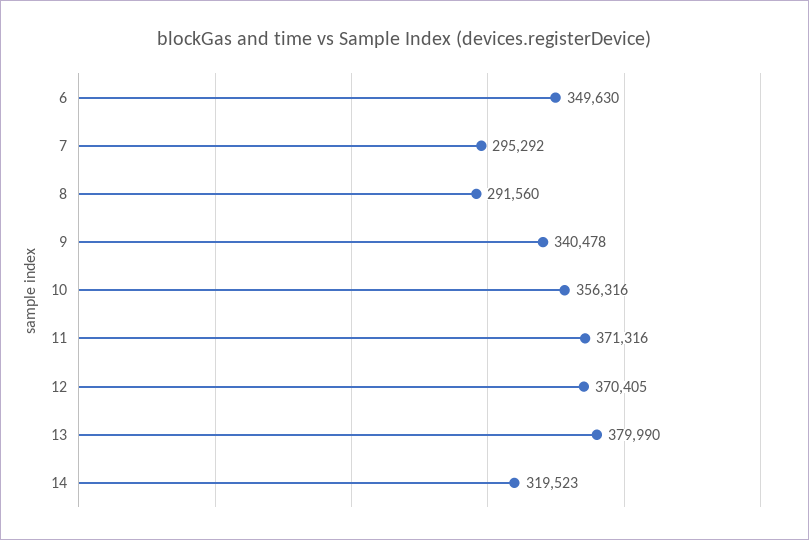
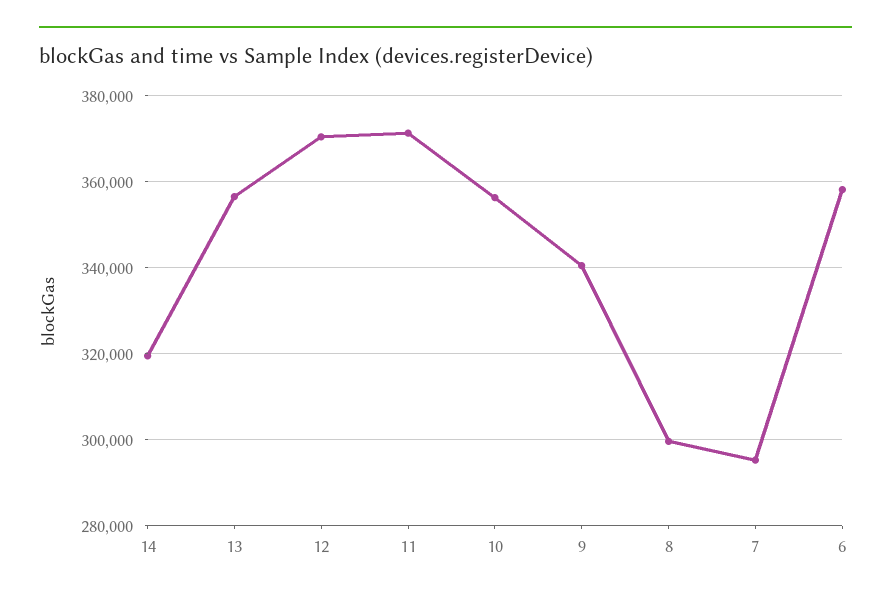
6: 349630 -> 358000
8: 291560 -> 300000
13: 379990 -> 356000

